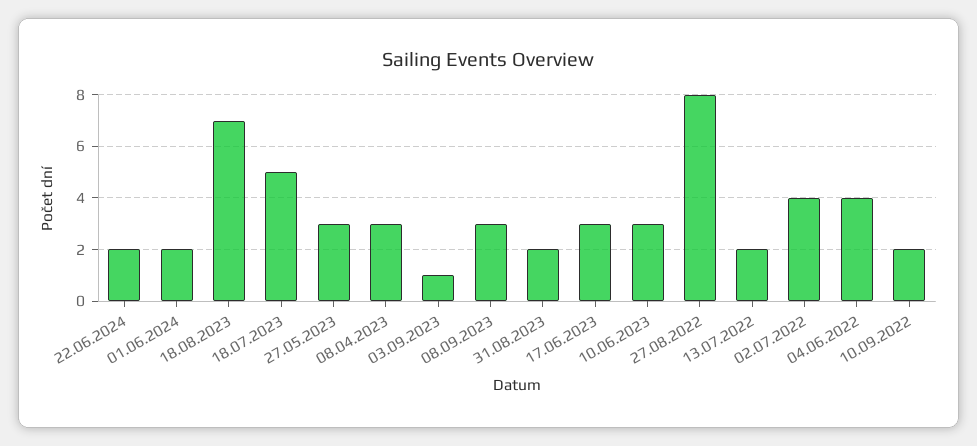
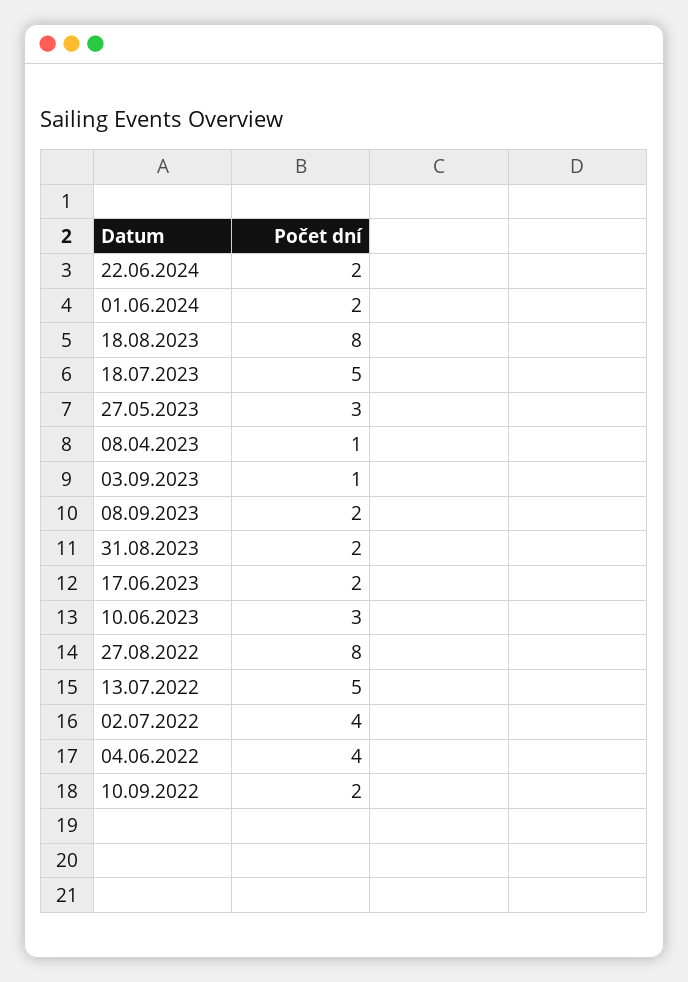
18.08.2023: 7 -> 8
08.04.2023: 3 -> 1
08.09.2023: 3 -> 2
17.06.2023: 3 -> 2
13.07.2022: 2 -> 5

